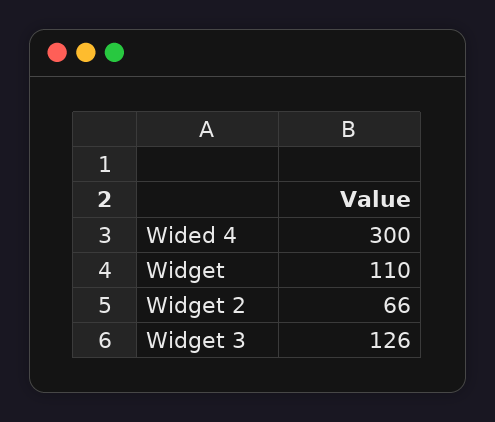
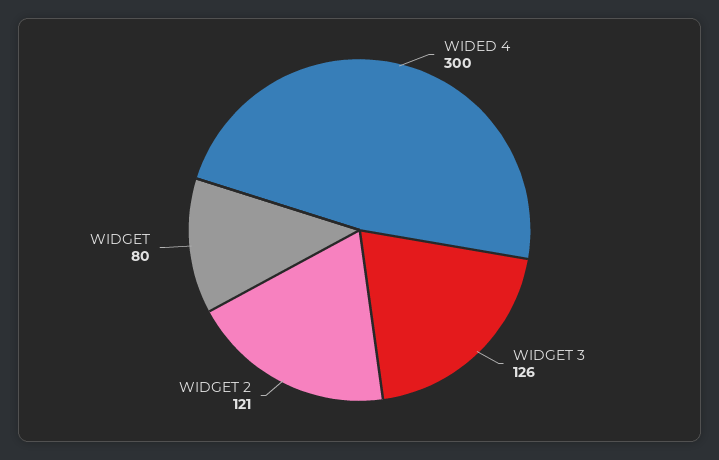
Widget: 110 -> 80
Widget 2: 66 -> 121

